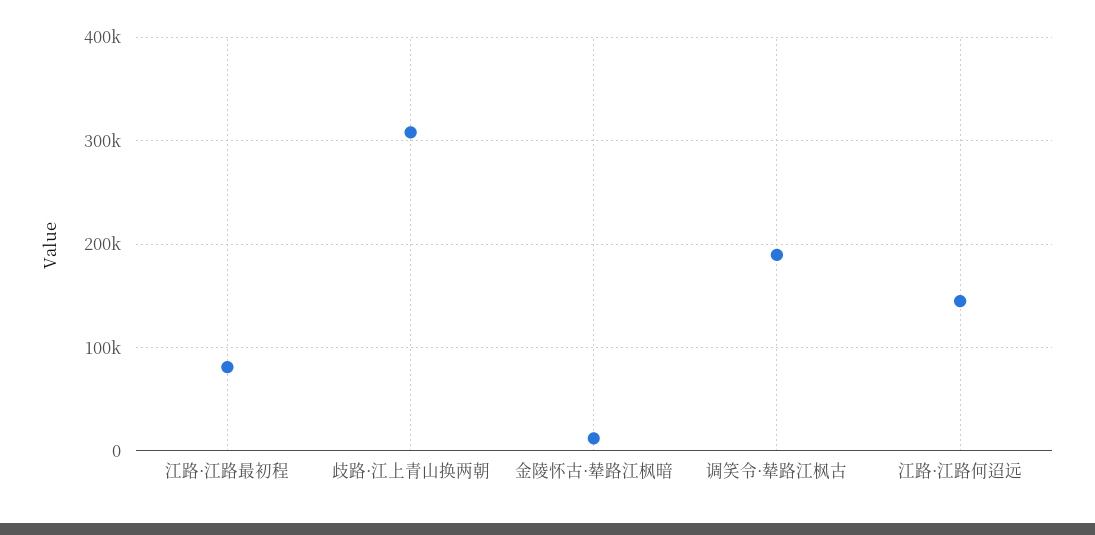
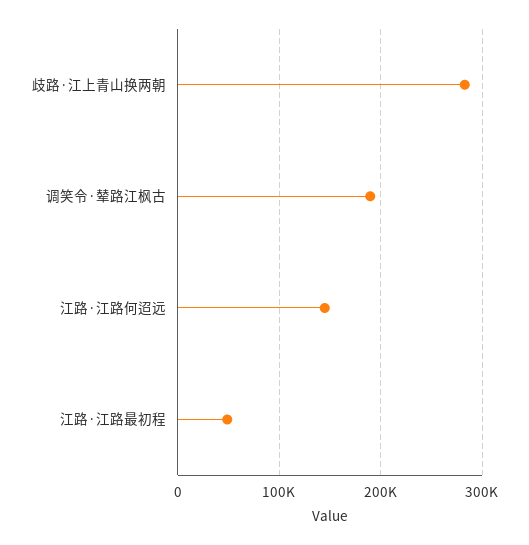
江路·江路最初程: 80000 -> 50000
歧路·江上青山换两朝: 310000 -> 280000
金陵怀古·辇路江枫暗: 10000 -> none

